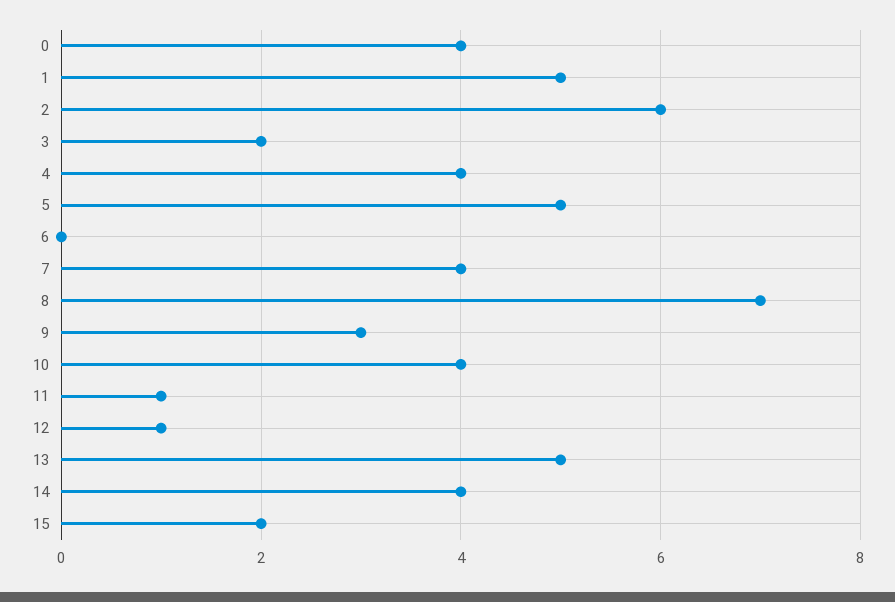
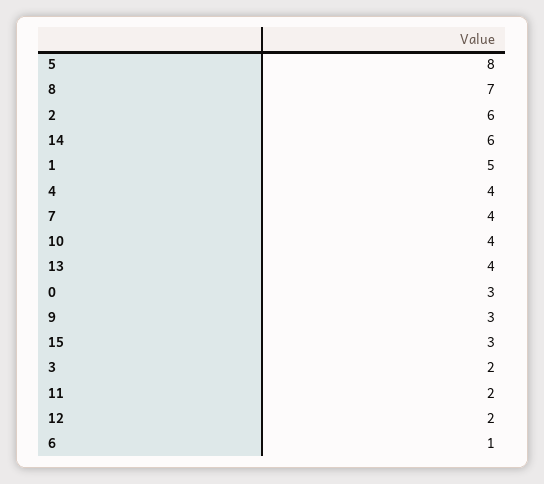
0: 4 -> 3
5: 5 -> 8
6: 0 -> 1
11: 1 -> 2
12: 1 -> 2
13: 5 -> 4
14: 4 -> 6
15: 2 -> 3

